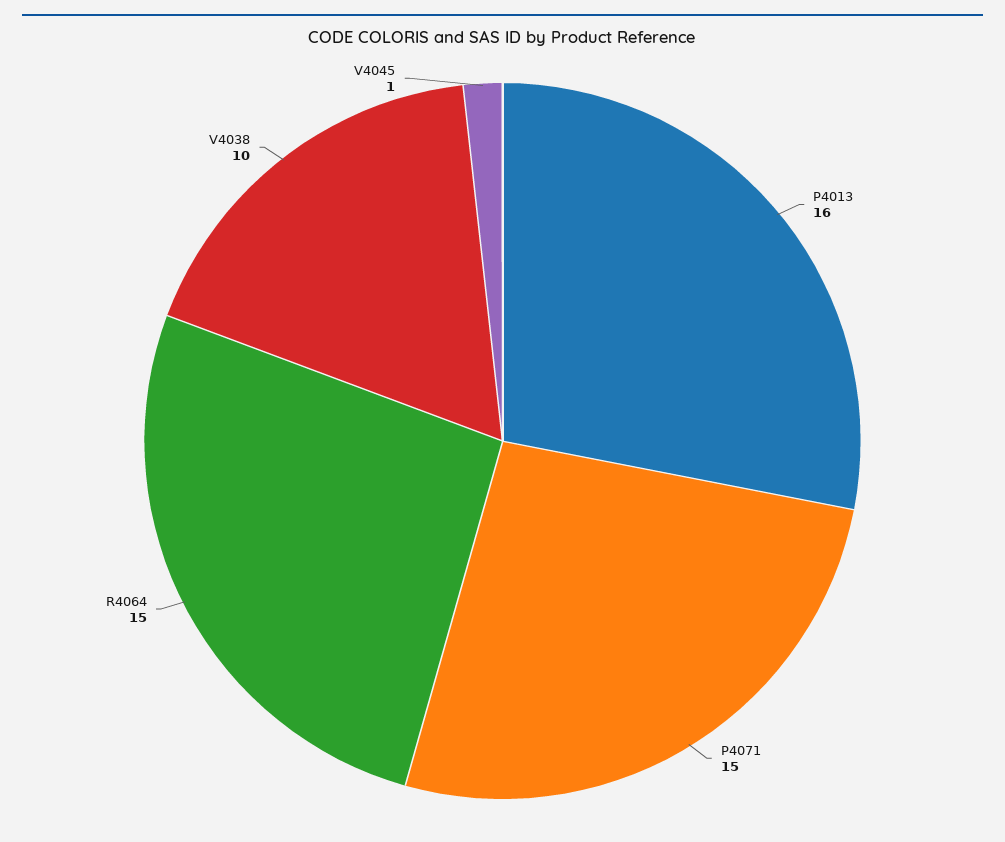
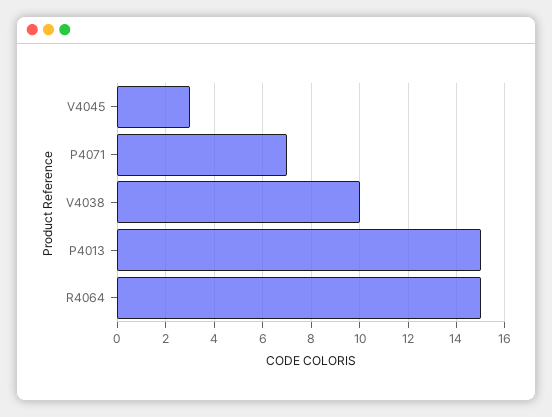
P4013: 16 -> 15
P4071: 15 -> 7
V4045: 1 -> 3

